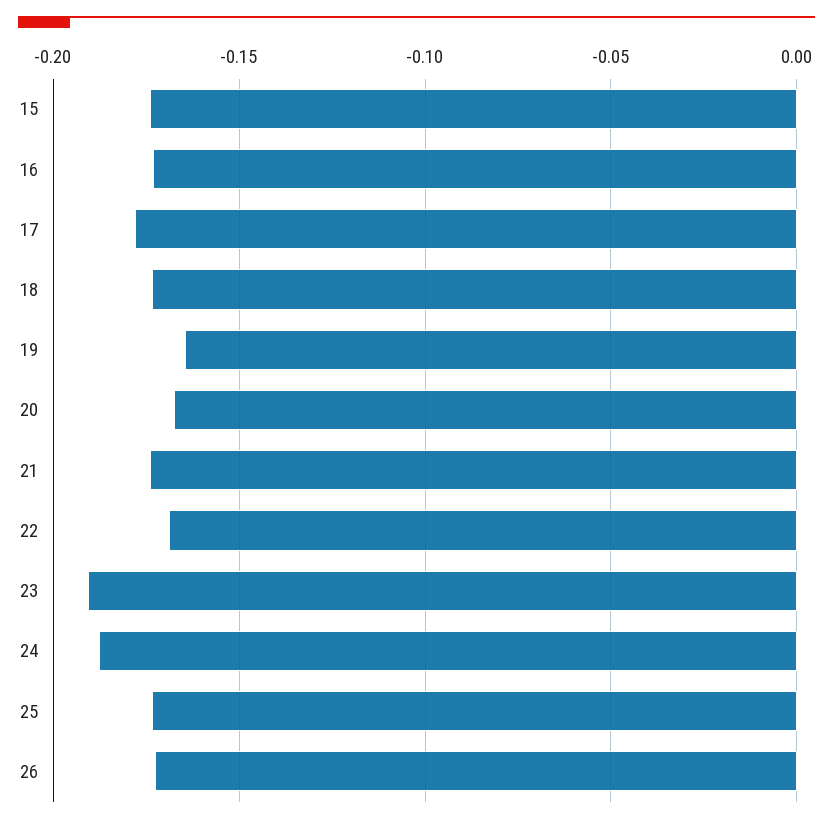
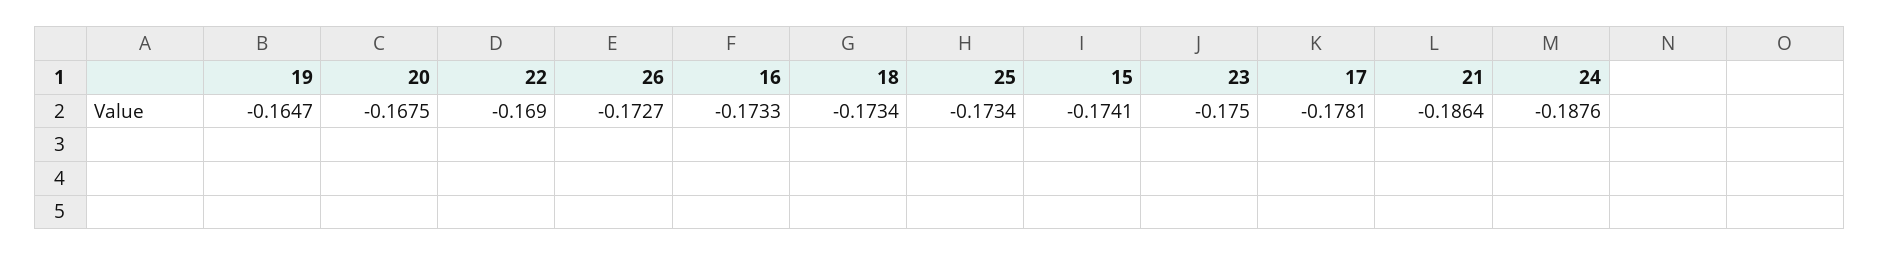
21: -0.175 -> -0.1864
23: -0.19 -> -0.175

